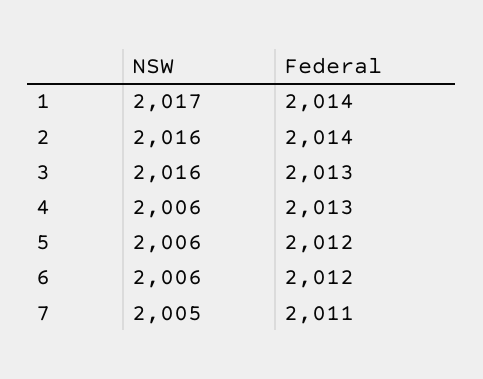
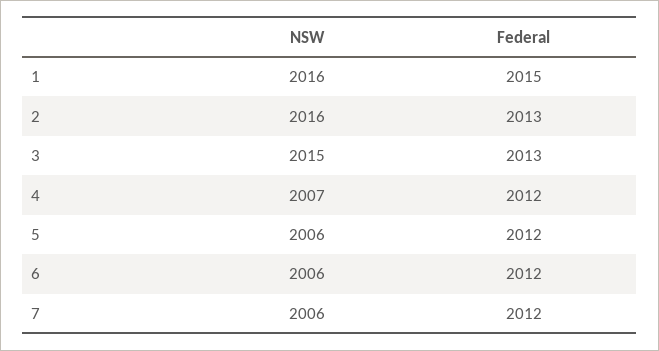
NSW, 1: 2017 -> 2016
Federal, 1: 2014 -> 2015
Federal, 2: 2014 -> 2013
NSW, 3: 2016 -> 2015
NSW, 4: 2006 -> 2007
Federal, 4: 2013 -> 2012
NSW, 7: 2005 -> 2006
Federal, 7: 2011 -> 2012

